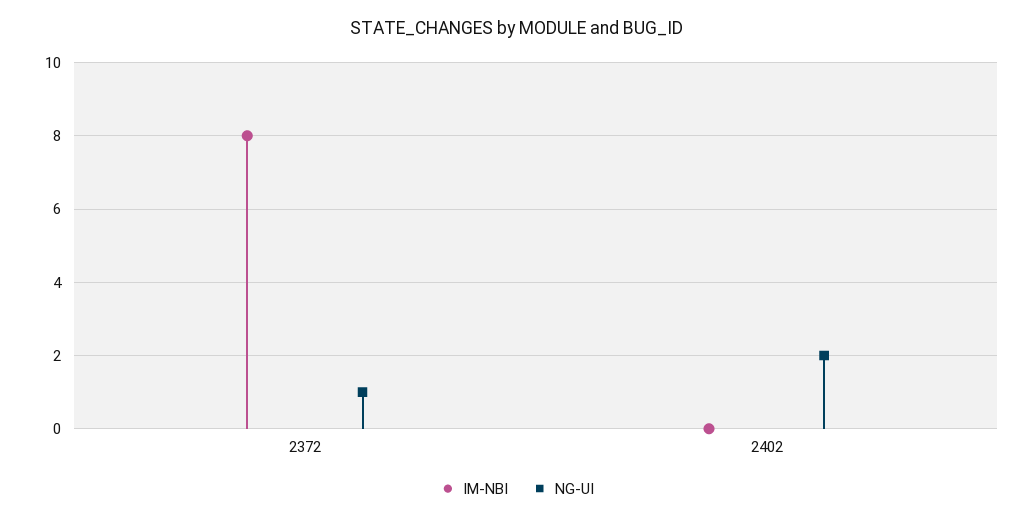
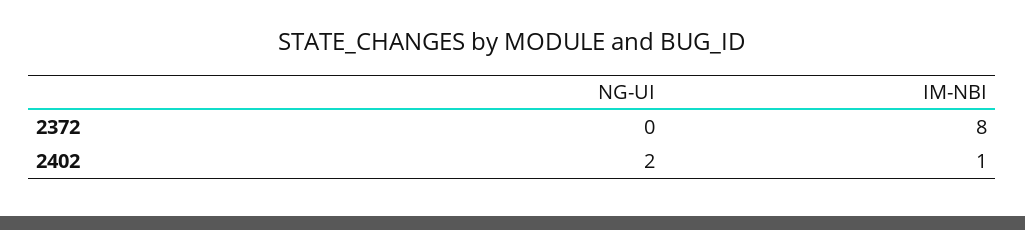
NG-UI, 2372: 1 -> 0
IM-NBI, 2402: 0 -> 1

